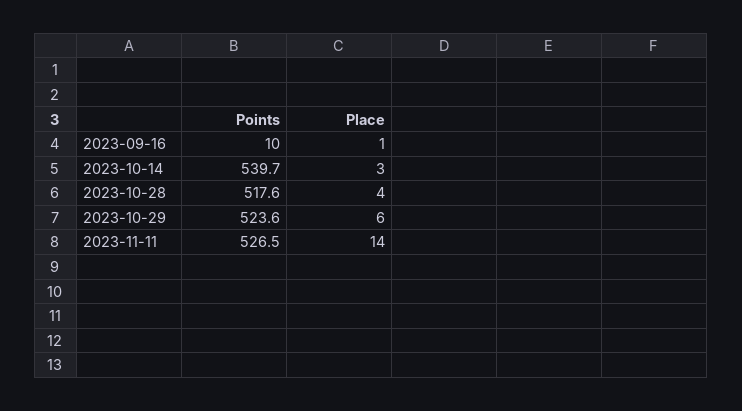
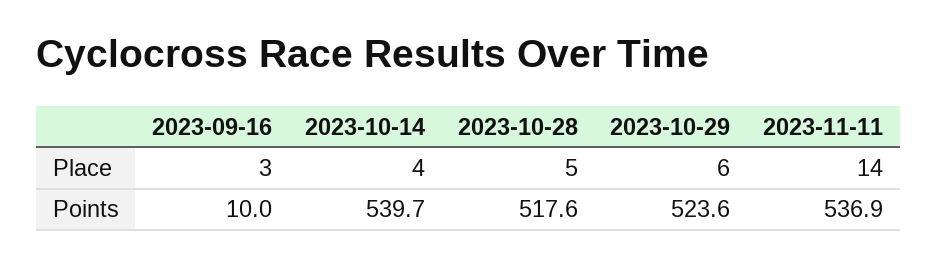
Place, 2023-09-16: 1 -> 3
Place, 2023-10-14: 3 -> 4
Place, 2023-10-28: 4 -> 5
Points, 2023-11-11: 526.5 -> 536.9

